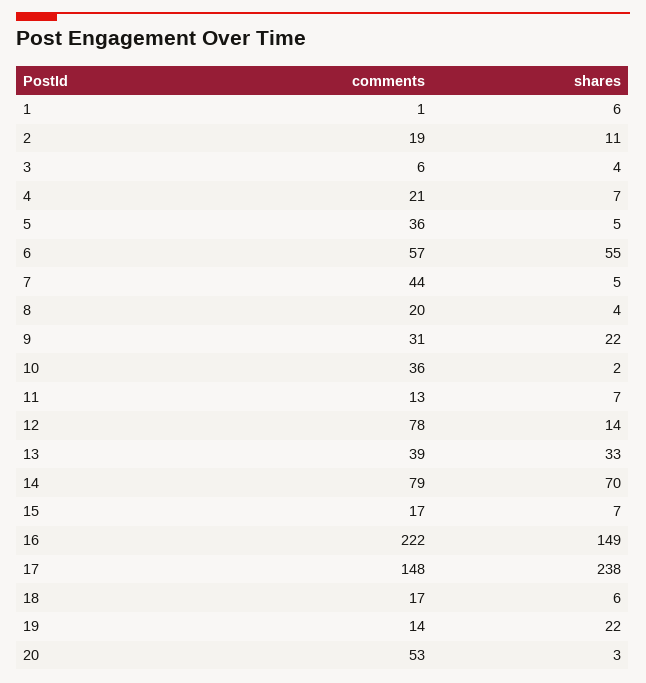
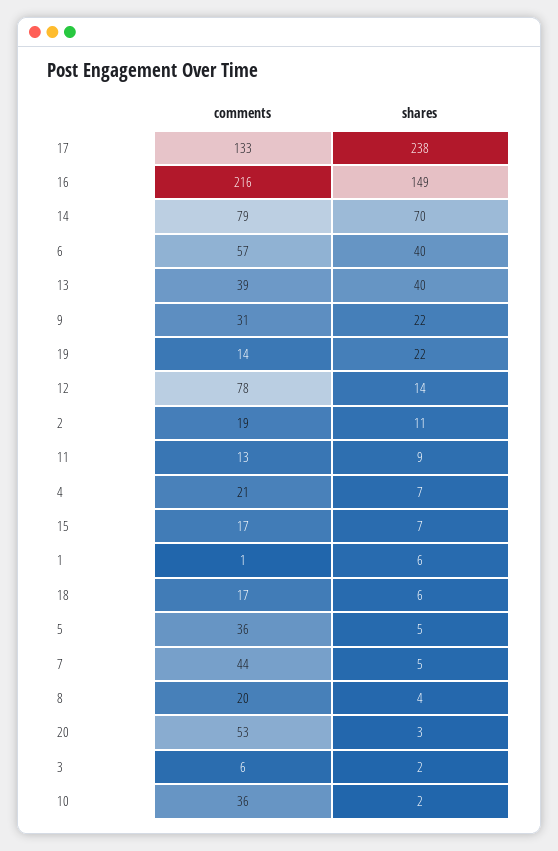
shares, 3: 4 -> 2
shares, 6: 55 -> 40
shares, 11: 7 -> 9
shares, 13: 33 -> 40
comments, 16: 222 -> 216
comments, 17: 148 -> 133

